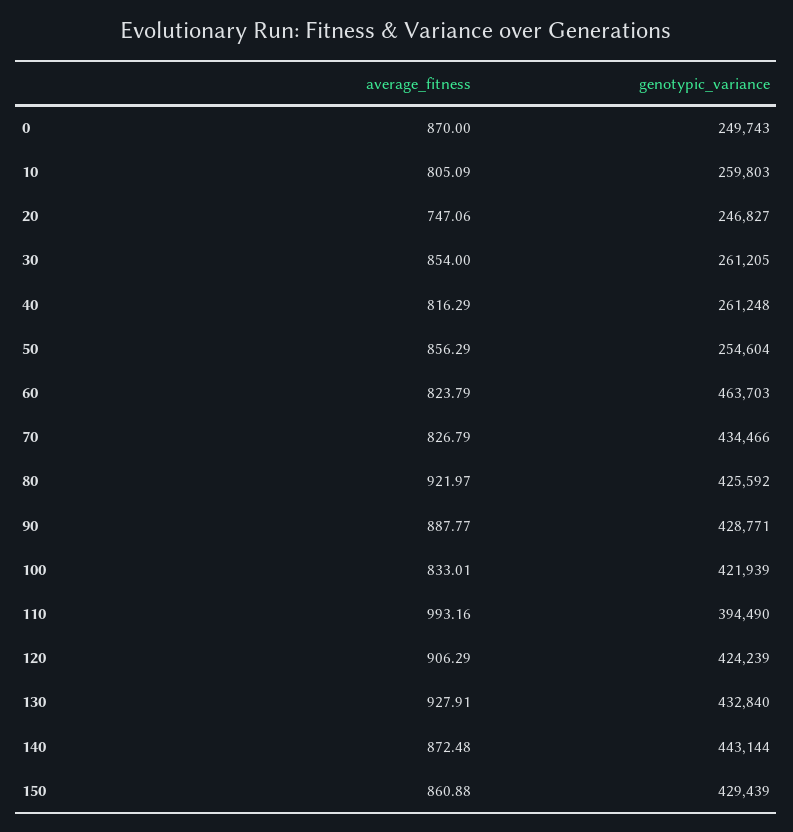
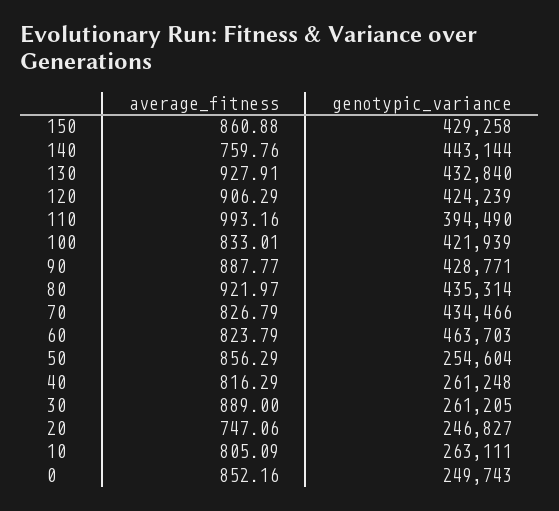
average_fitness, 0: 870 -> 852.16
genotypic_variance, 10: 259803 -> 263111
average_fitness, 30: 854 -> 889
genotypic_variance, 80: 425592 -> 435314
average_fitness, 140: 872.48 -> 759.76
genotypic_variance, 150: 429439 -> 429258

